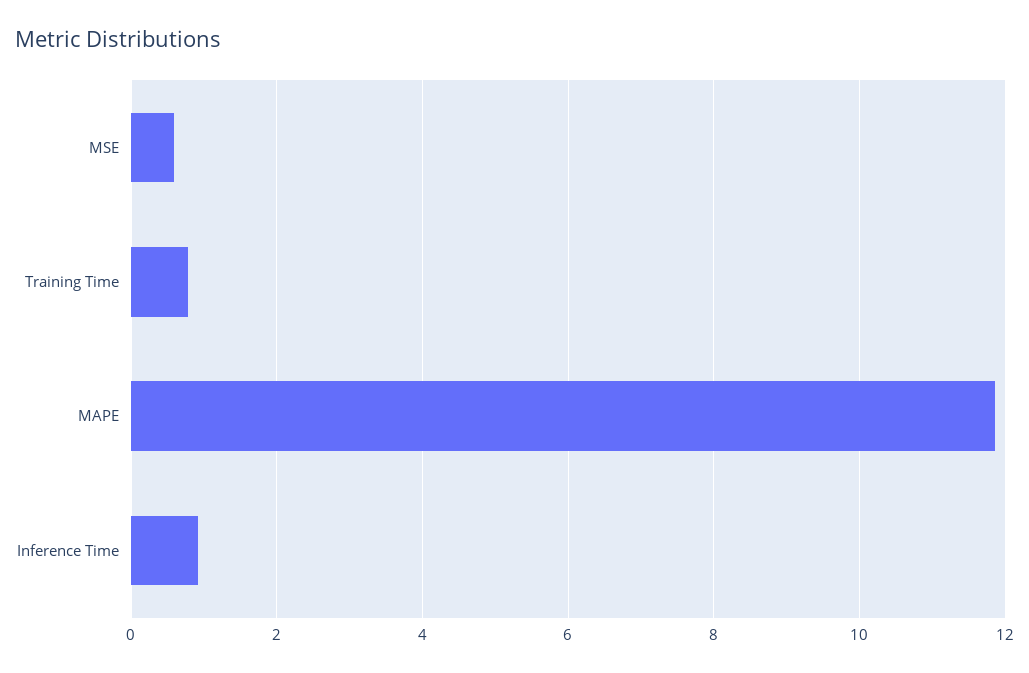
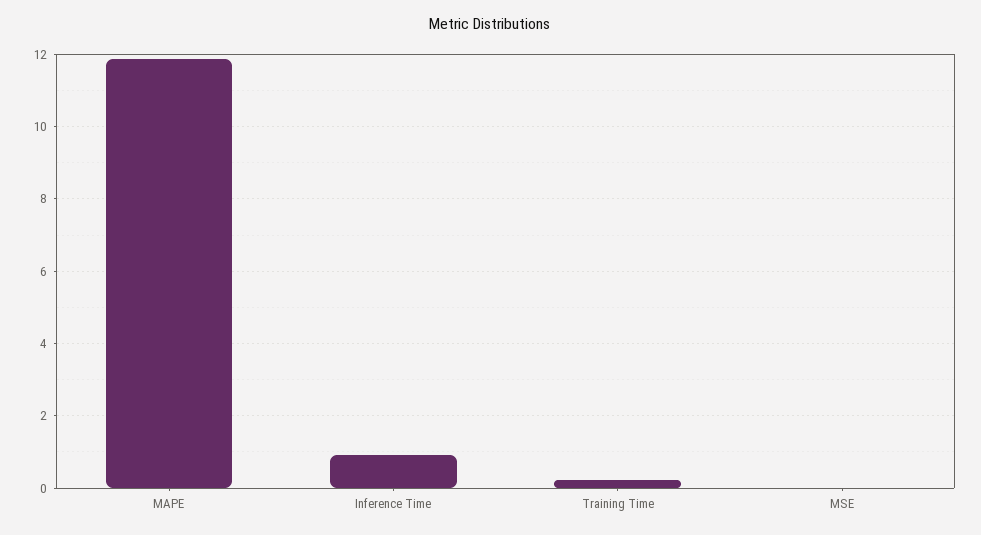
MSE: 0.6 -> 0
Training Time: 0.8 -> 0.2

